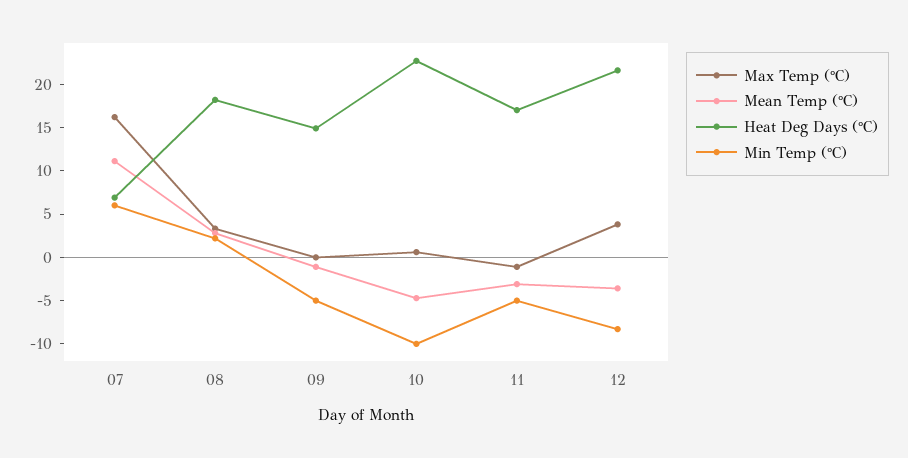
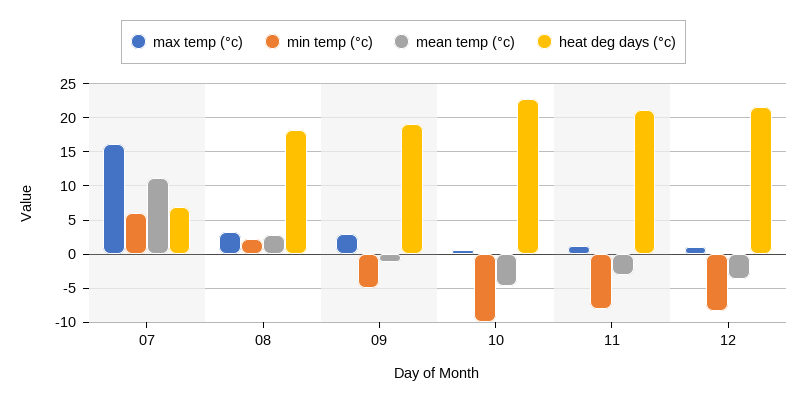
Max Temp (°C), 09: 0 -> 3
Heat Deg Days (°C), 09: 15 -> 19
Max Temp (°C), 11: -1 -> 1
Heat Deg Days (°C), 11: 17 -> 21
Min Temp (°C), 11: -5 -> -8
Max Temp (°C), 12: 4 -> 1

